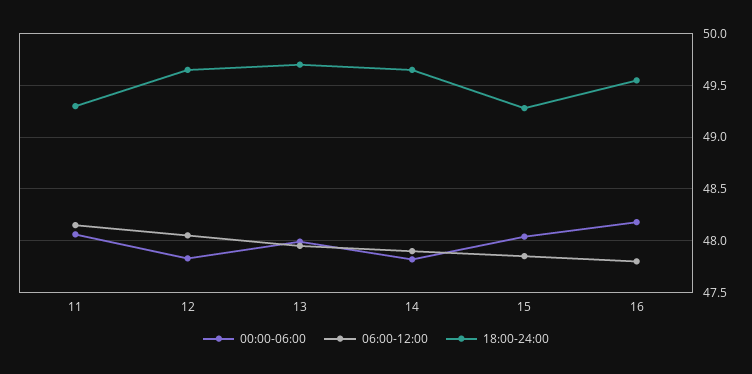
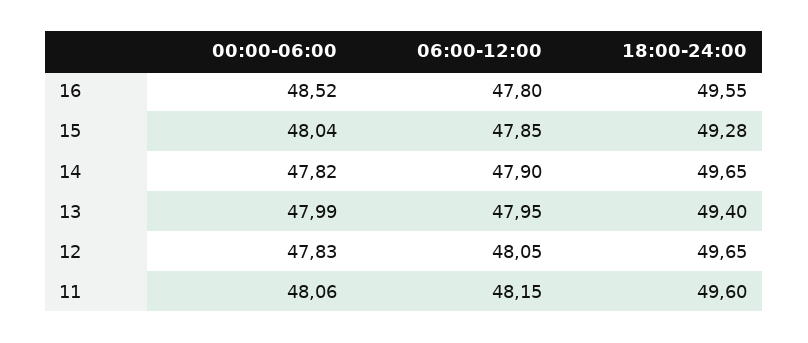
18:00-24:00, 11: 49.3 -> 49.6
18:00-24:00, 13: 49.7 -> 49.4
00:00-06:00, 16: 48.2 -> 48.52

